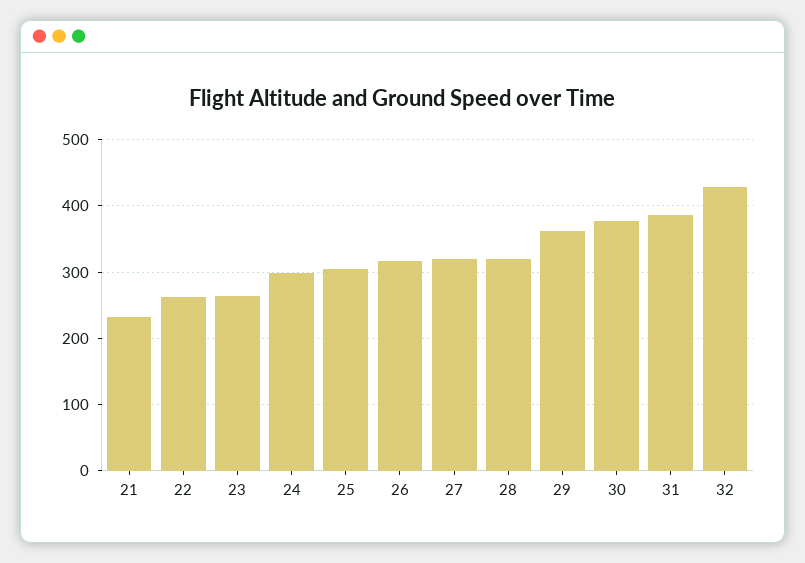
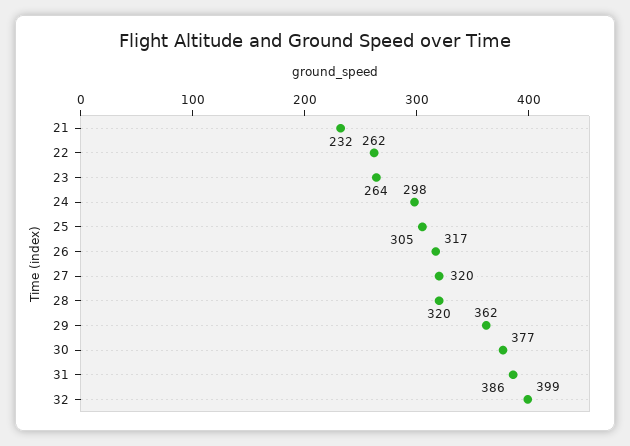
32: 430 -> 399

